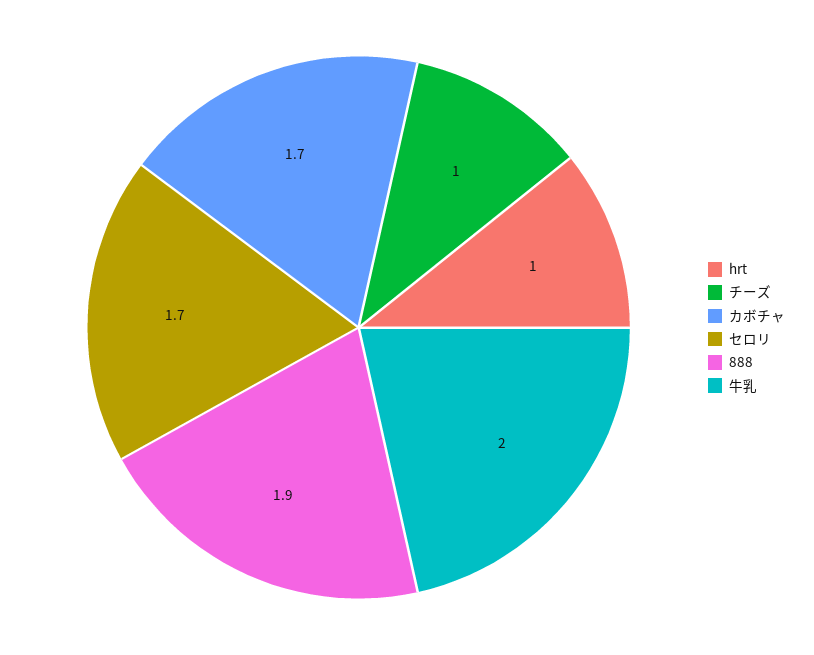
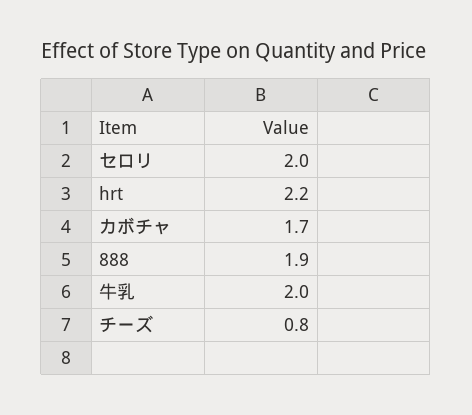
hrt: 1 -> 2.2
チーズ: 1 -> 0.8
セロリ: 1.7 -> 2

